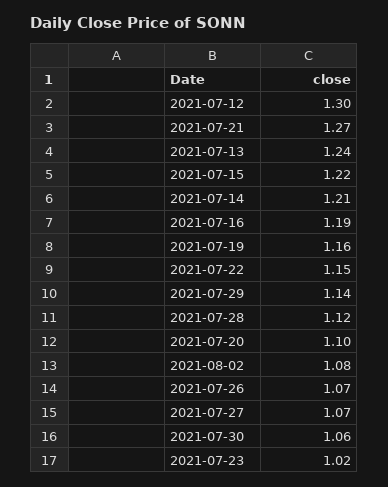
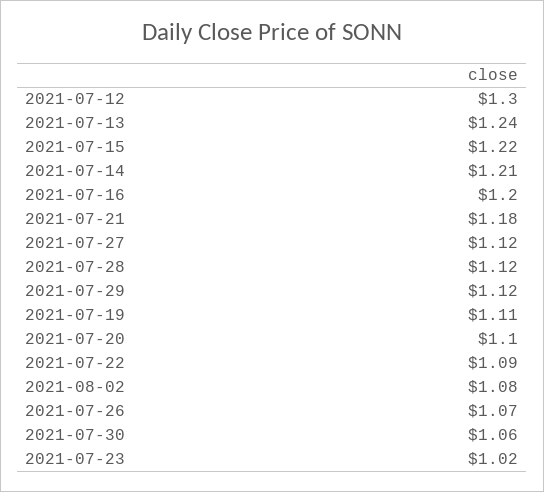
2021-07-21: 1.27 -> 1.18
2021-07-16: 1.19 -> 1.2
2021-07-19: 1.16 -> 1.11
2021-07-22: 1.15 -> 1.09
2021-07-29: 1.14 -> 1.12
2021-07-27: 1.07 -> 1.12

